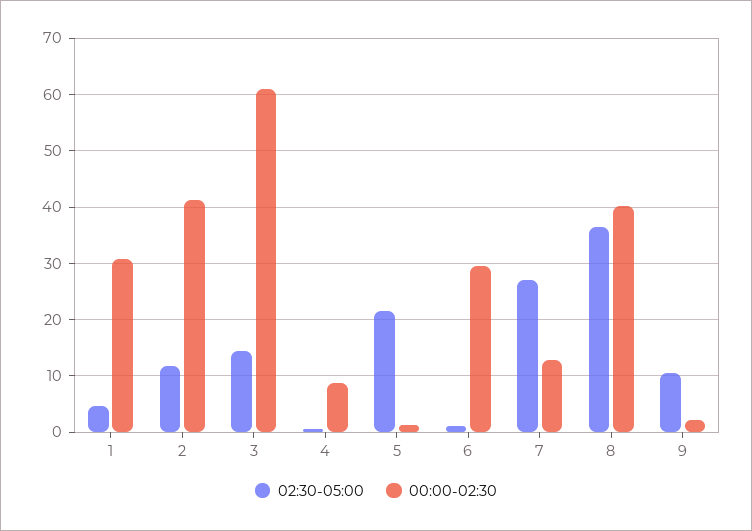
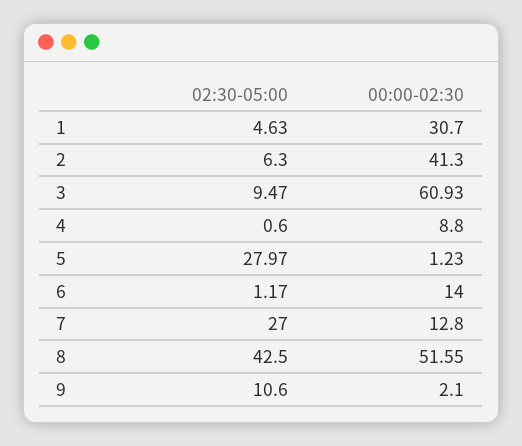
02:30-05:00, 2: 12 -> 6.3
02:30-05:00, 3: 14 -> 9.47
02:30-05:00, 5: 22 -> 27.97
00:00-02:30, 6: 30 -> 14
02:30-05:00, 8: 36 -> 42.5
00:00-02:30, 8: 40 -> 51.55

